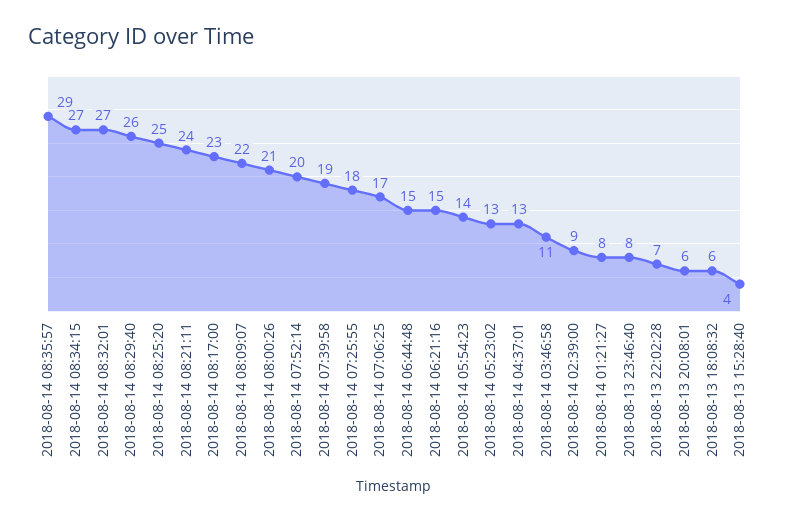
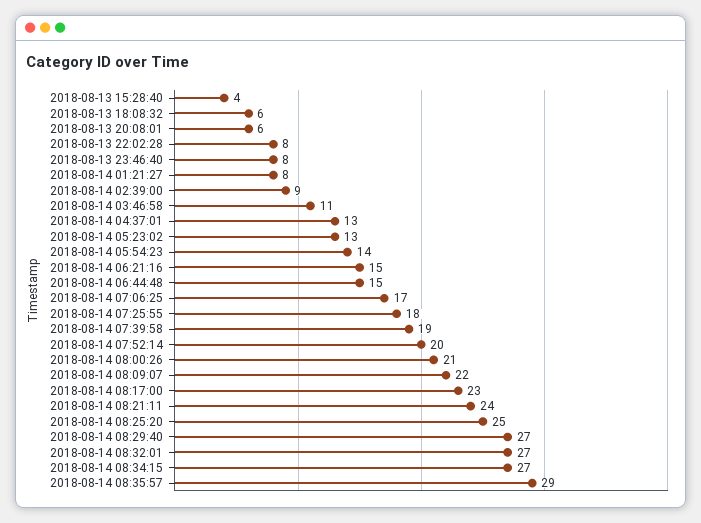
2018-08-14 08:29:40: 26 -> 27
2018-08-13 22:02:28: 7 -> 8

